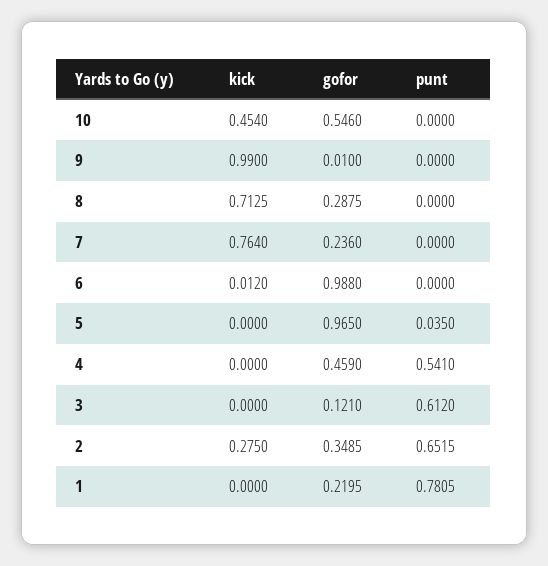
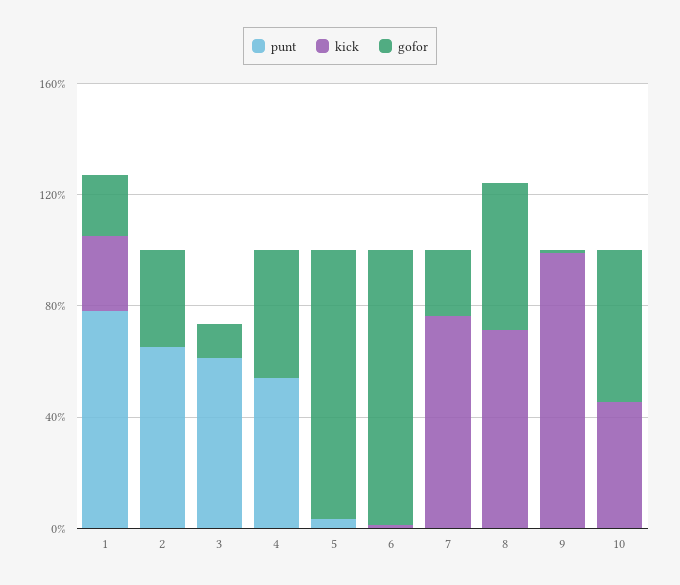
gofor, 8: 0.2875 -> 0.5
kick, 2: 0.275 -> 0
kick, 1: 0 -> 0.3

